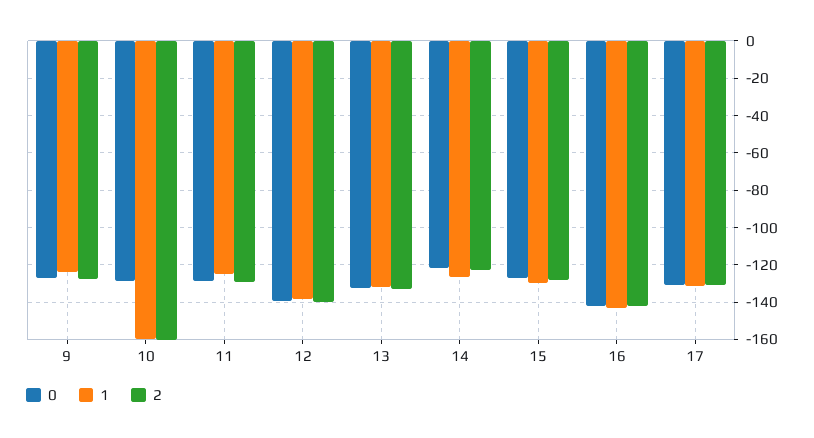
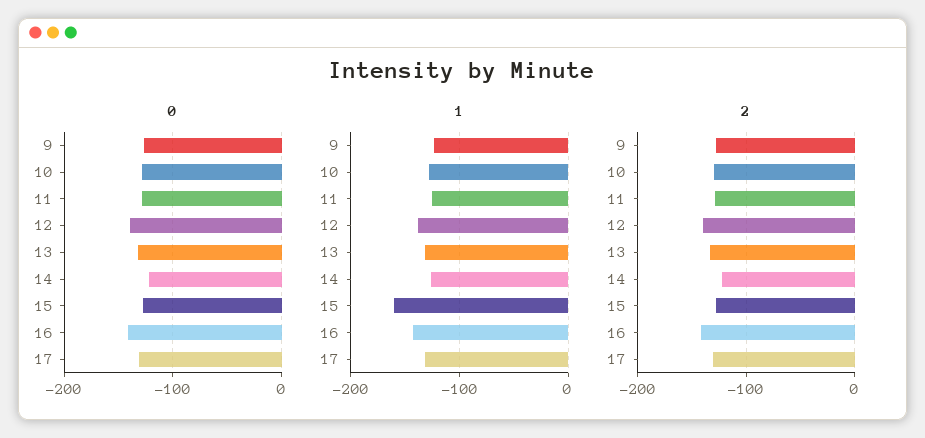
1, 10: -160 -> -130
2, 10: -160 -> -130
1, 15: -130 -> -160

